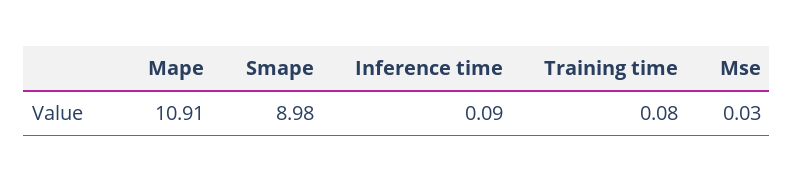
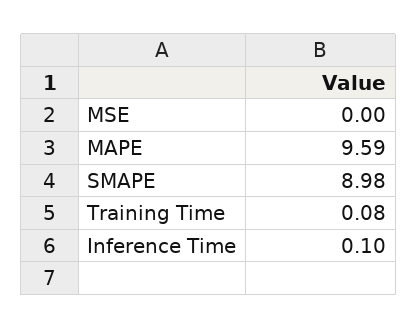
Mape: 10.91 -> 9.59
Inference time: 0.09 -> 0.1
Mse: 0.03 -> 0

